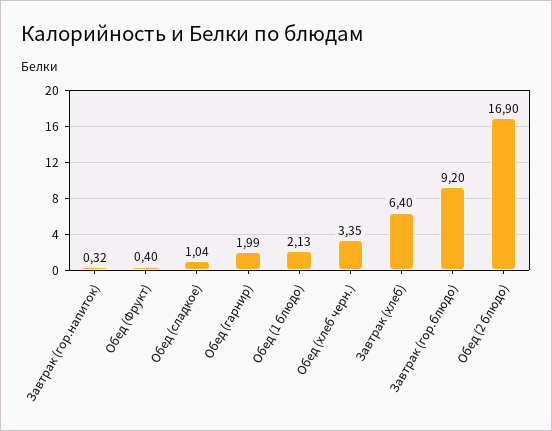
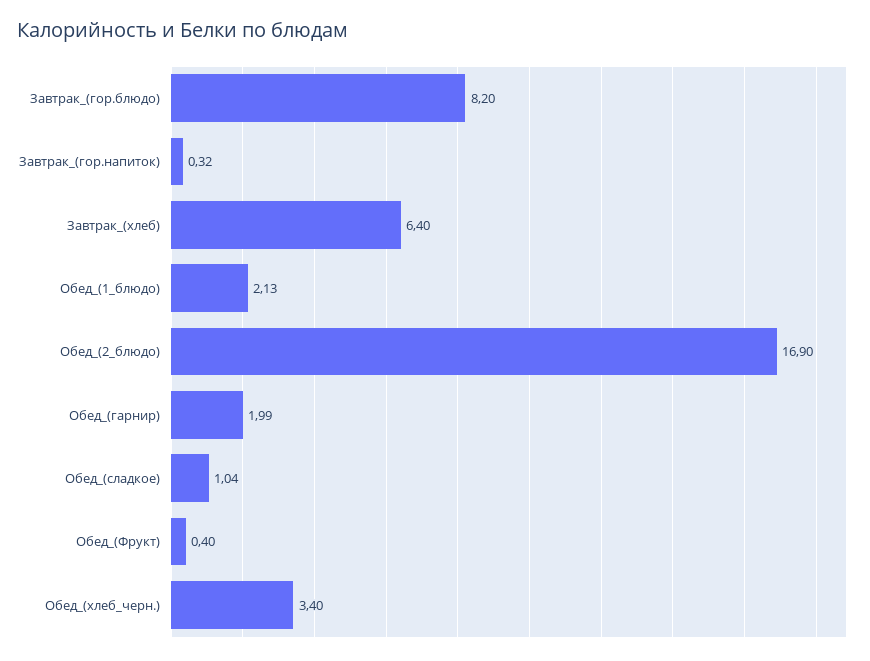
Обед (хлеб черн.): 3.35 -> 3.4
Завтрак (гор.блюдо): 9.2 -> 8.2

